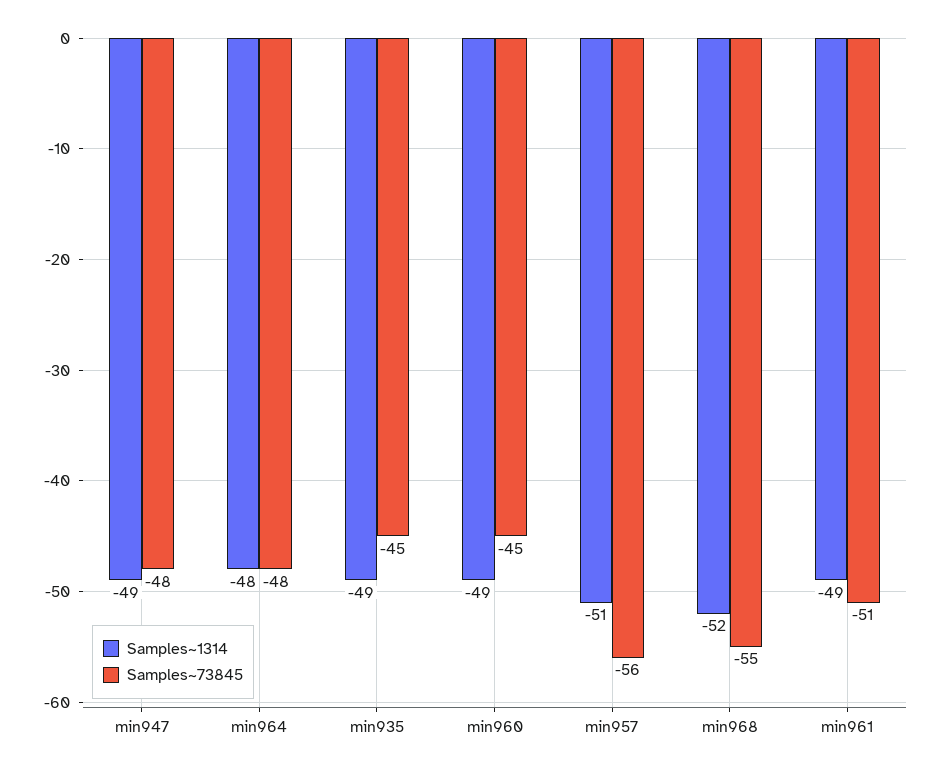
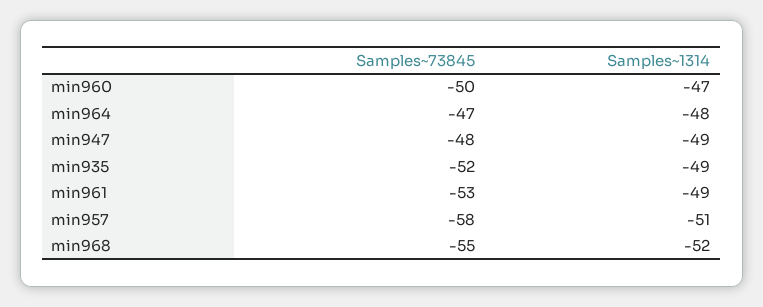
Samples~73845, min964: -48 -> -47
Samples~73845, min935: -45 -> -52
Samples~1314, min960: -49 -> -47
Samples~73845, min960: -45 -> -50
Samples~73845, min957: -56 -> -58
Samples~73845, min961: -51 -> -53

